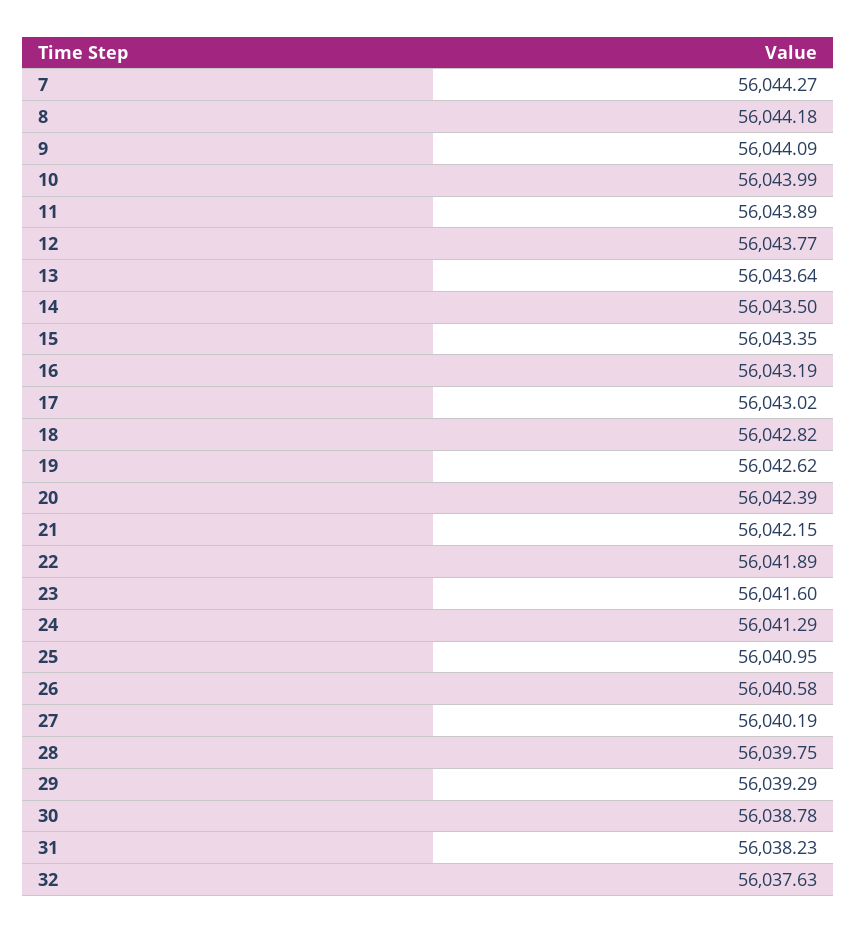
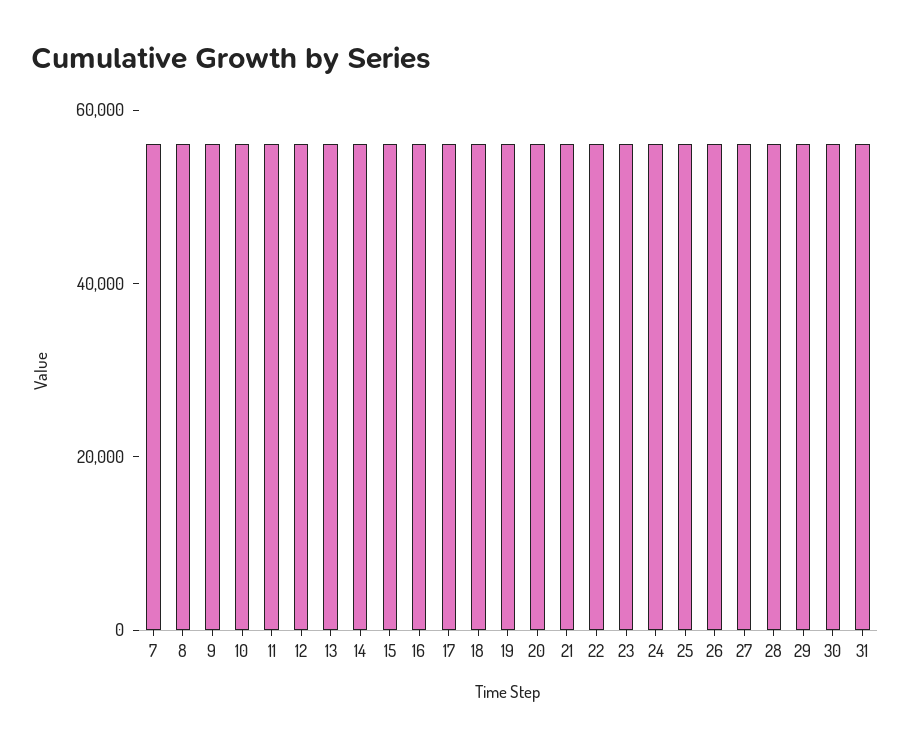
32: 56037.63 -> none

